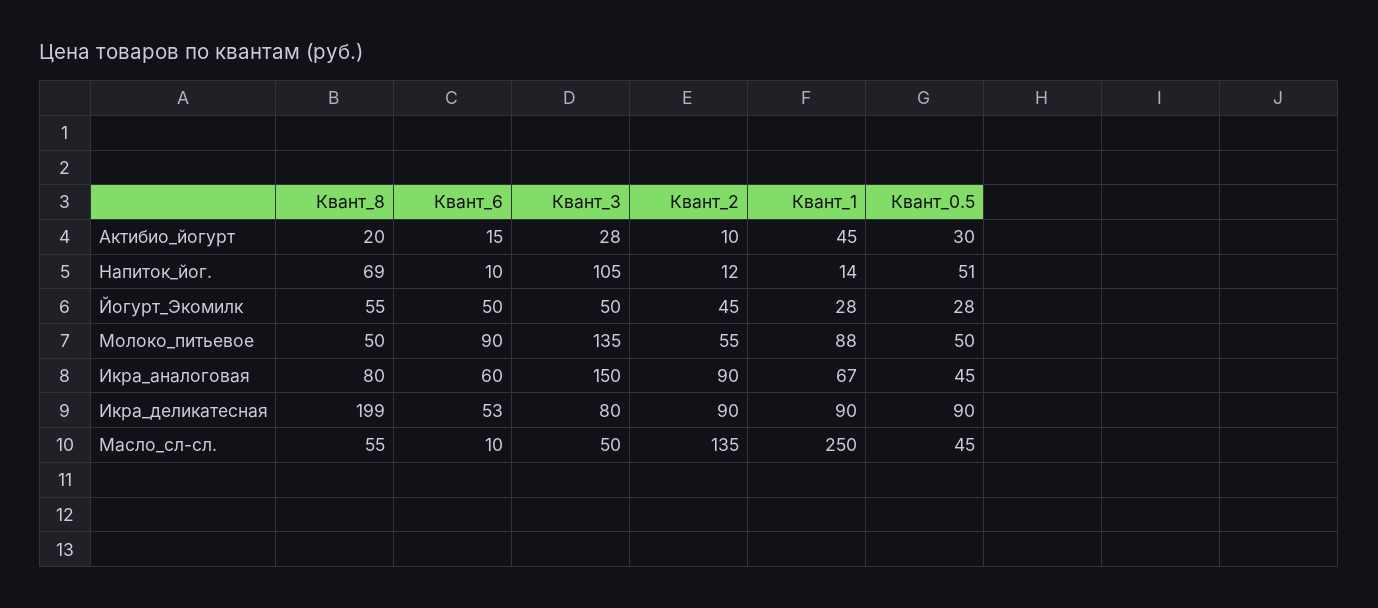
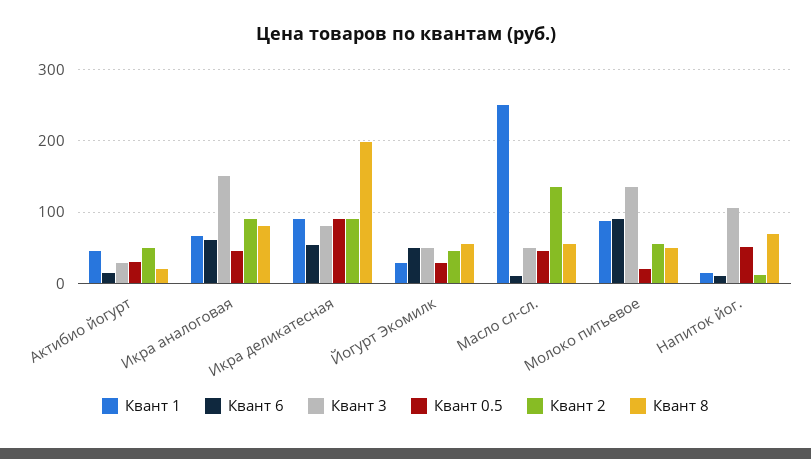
Квант_2, Актибио_йогурт: 10 -> 50
Квант_0.5, Молоко_питьевое: 50 -> 20

